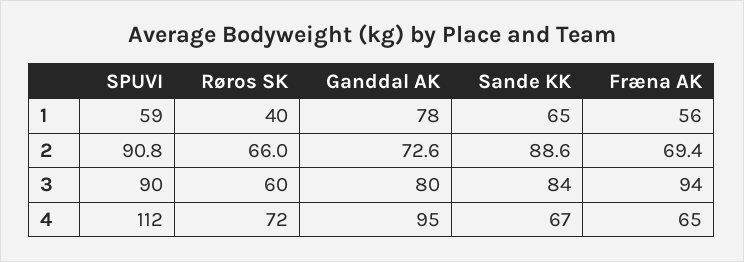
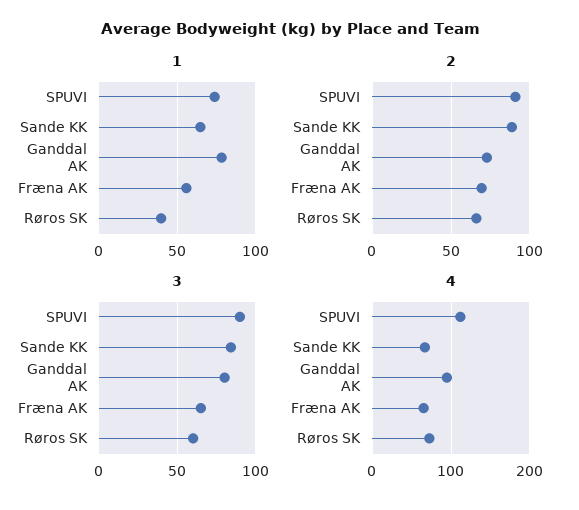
1, SPUVI: 59 -> 75
3, Fræna AK: 94 -> 65

